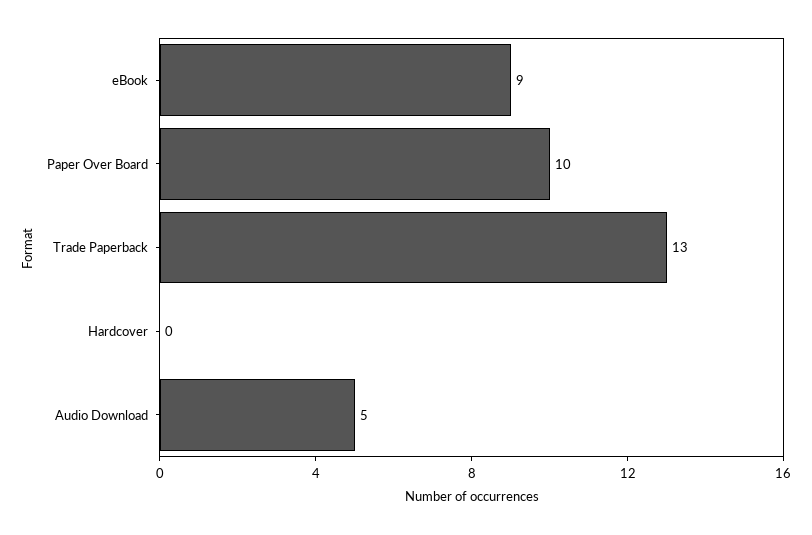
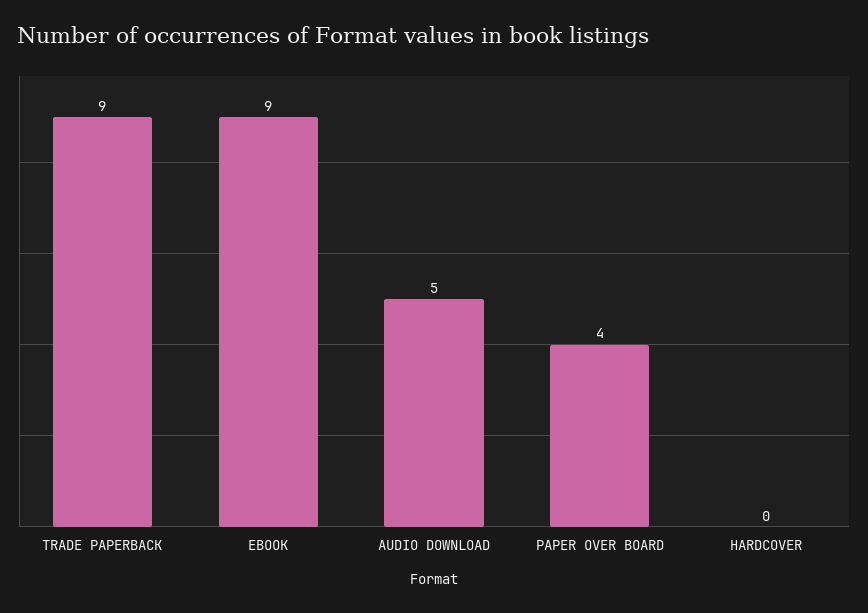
Paper Over Board: 10 -> 4
Trade Paperback: 13 -> 9

